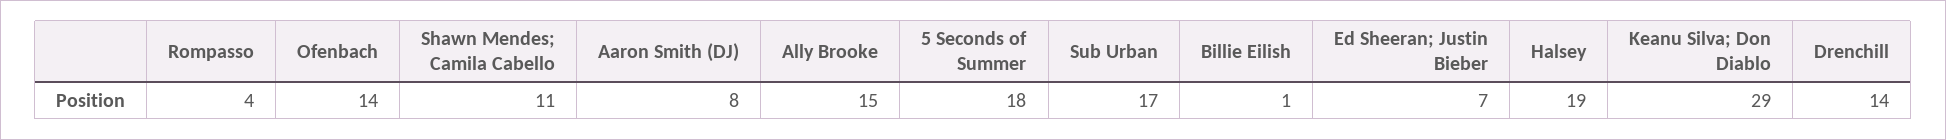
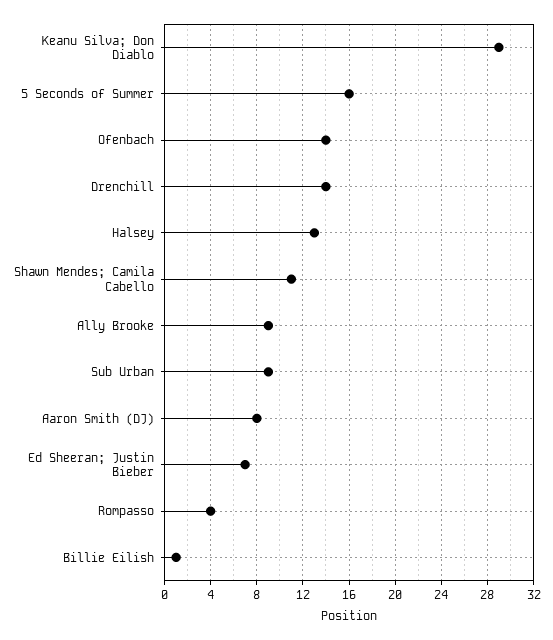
Ally Brooke: 15 -> 9
5 Seconds of Summer: 18 -> 16
Sub Urban: 17 -> 9
Halsey: 19 -> 13

